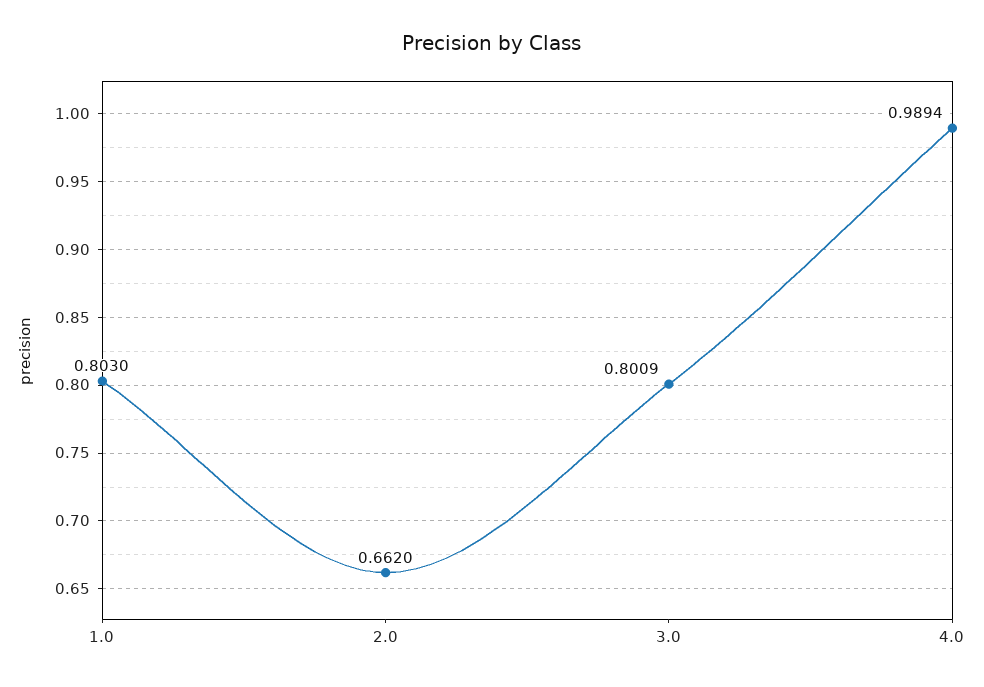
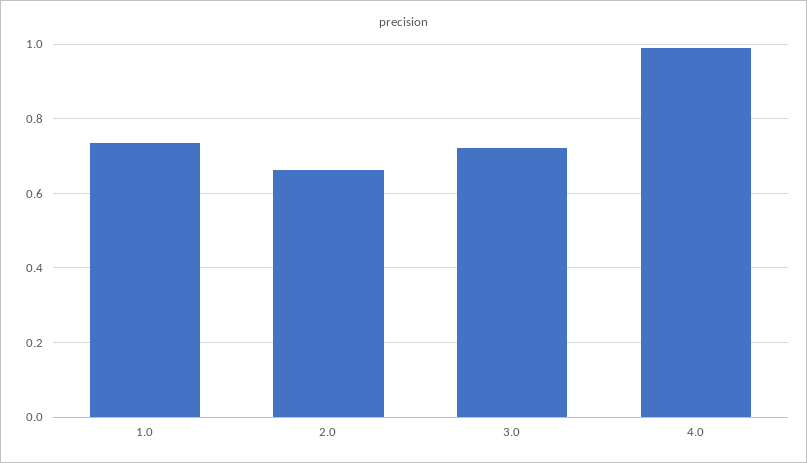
1.0: 0.803 -> 0.74
3.0: 0.8009 -> 0.72

